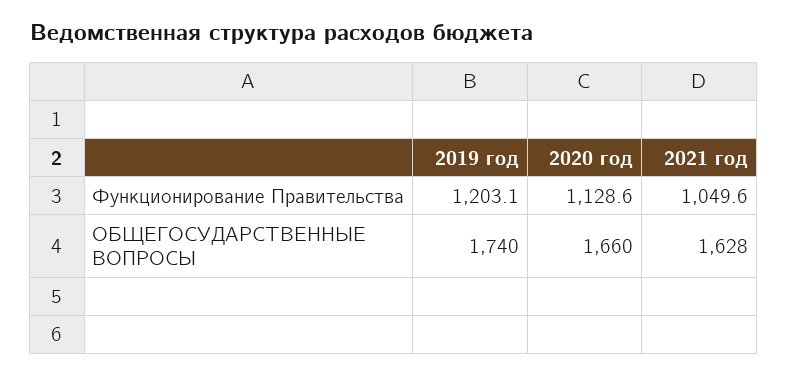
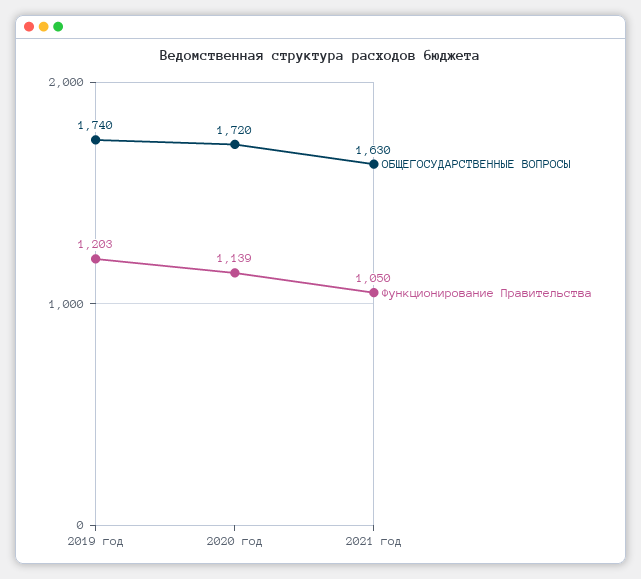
Функционирование Правительства, 2020 год: 1128.6 -> 1139
ОБЩЕГОСУДАРСТВЕННЫЕ ВОПРОСЫ, 2020 год: 1660 -> 1720
ОБЩЕГОСУДАРСТВЕННЫЕ ВОПРОСЫ, 2021 год: 1628 -> 1630

